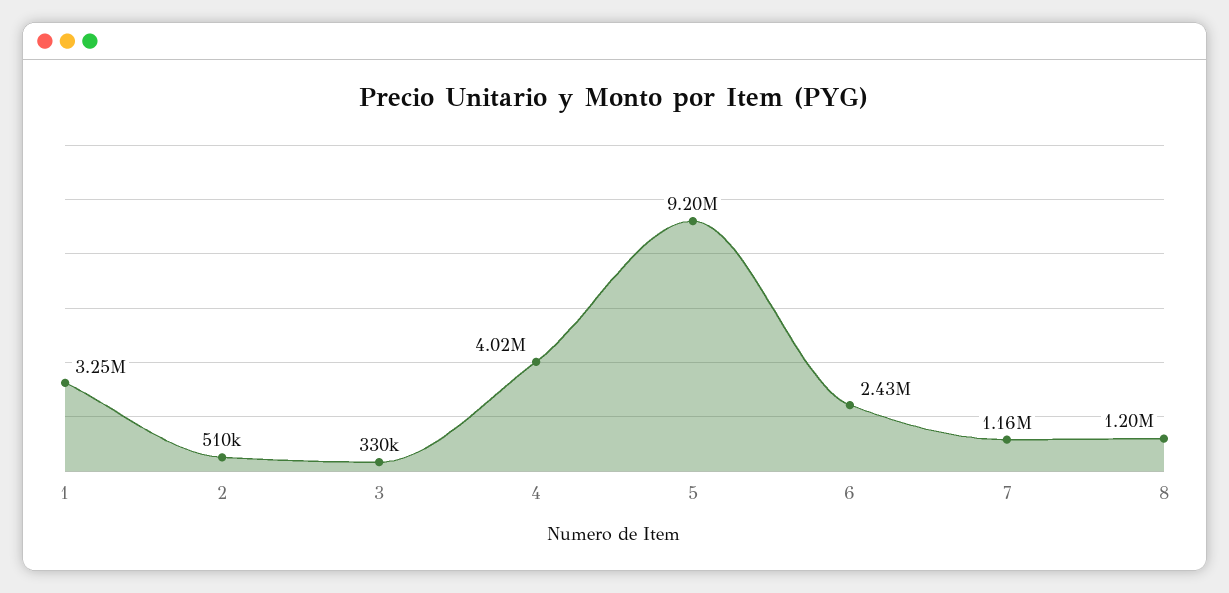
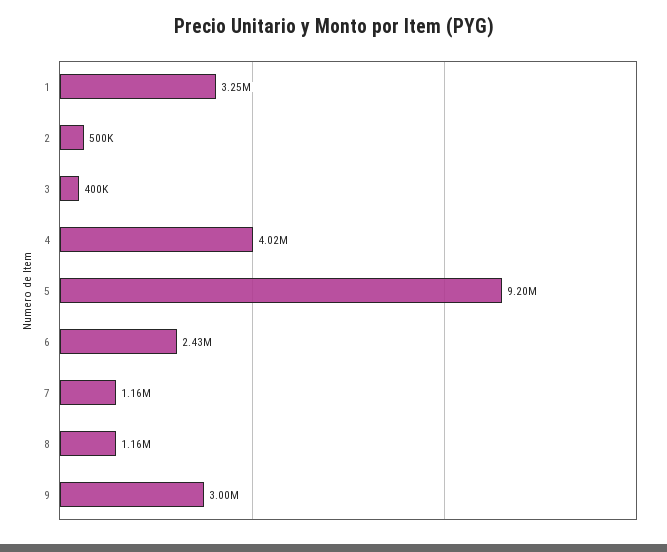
2: 510000 -> 500000
3: 330000 -> 400000
8: 1200000 -> 1160000
9: none -> 3000000

